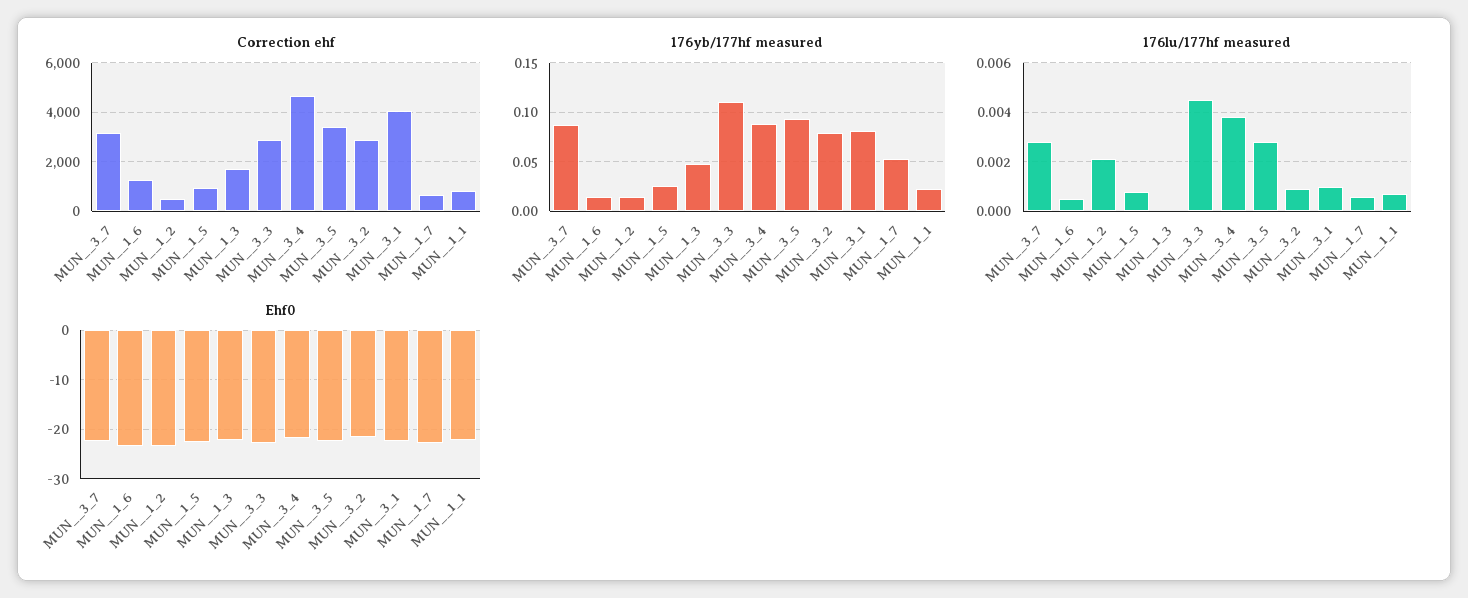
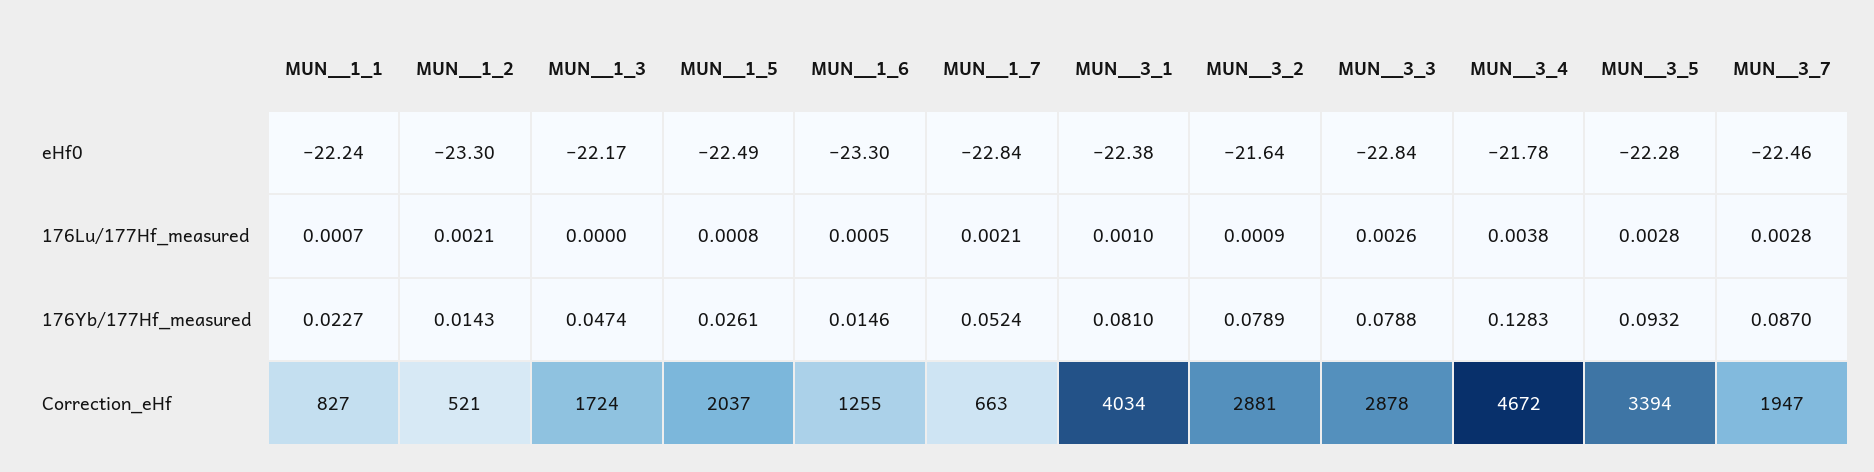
Correction ehf, MUN__3_7: 3250 -> 1947
Correction ehf, MUN__1_5: 1000 -> 2037
176yb/177hf measured, MUN__3_3: 0.11 -> 0.0788
176yb/177hf measured, MUN__3_4: 0.09 -> 0.1283
176lu/177hf measured, MUN__3_3: 0.0045 -> 0.0026
176lu/177hf measured, MUN__1_7: 0.0005 -> 0.0021

